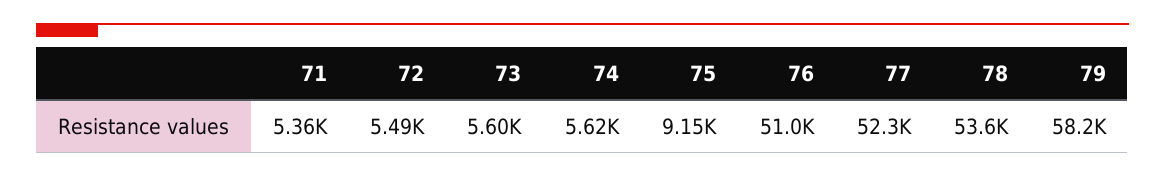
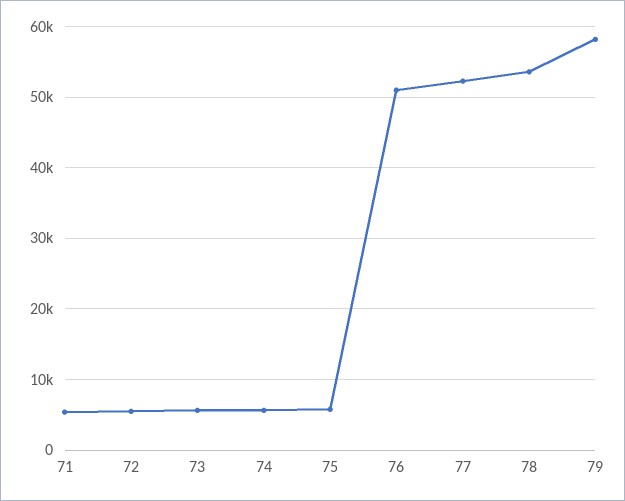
75: 9150 -> 6000

